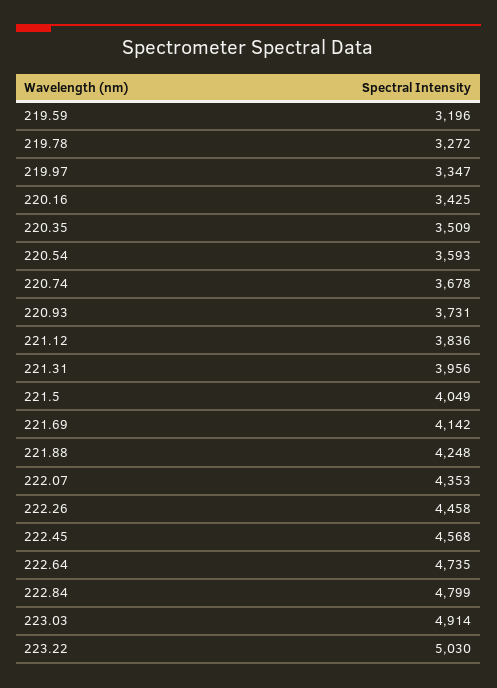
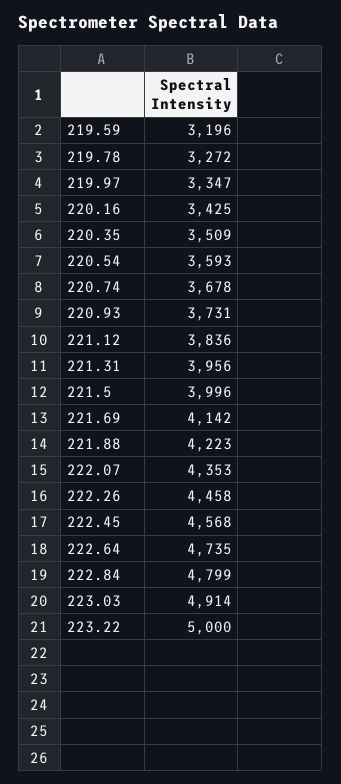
221.5: 4049 -> 3996
221.88: 4248 -> 4223
223.22: 5030 -> 5000

